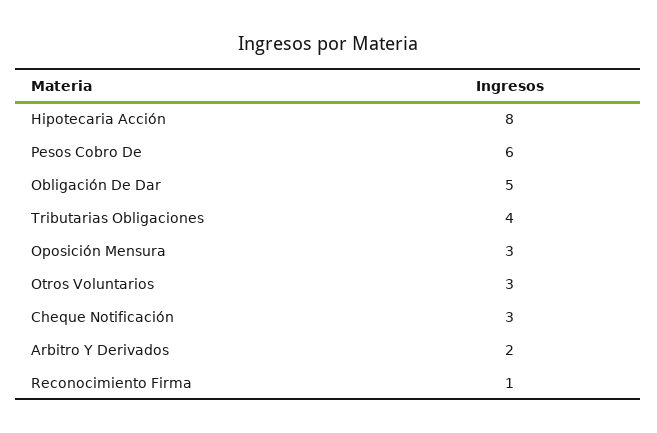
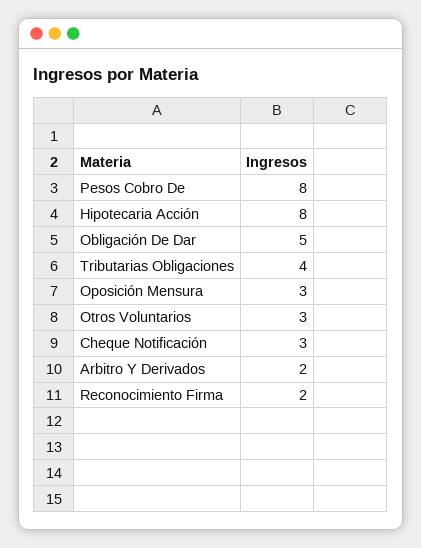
Pesos Cobro De: 6 -> 8
Reconocimiento Firma: 1 -> 2

